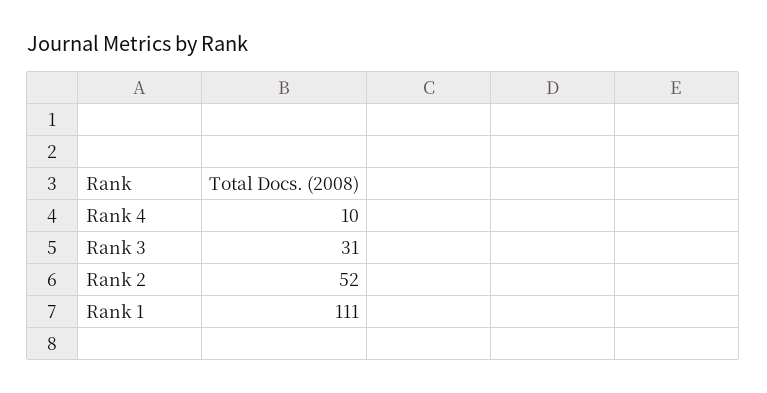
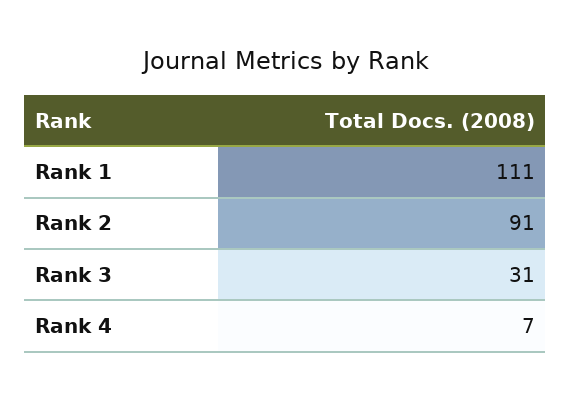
Rank 4: 10 -> 7
Rank 2: 52 -> 91

